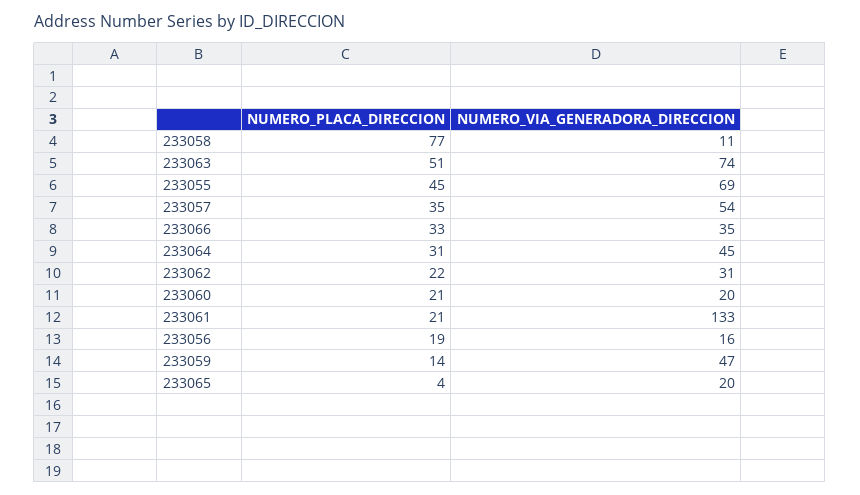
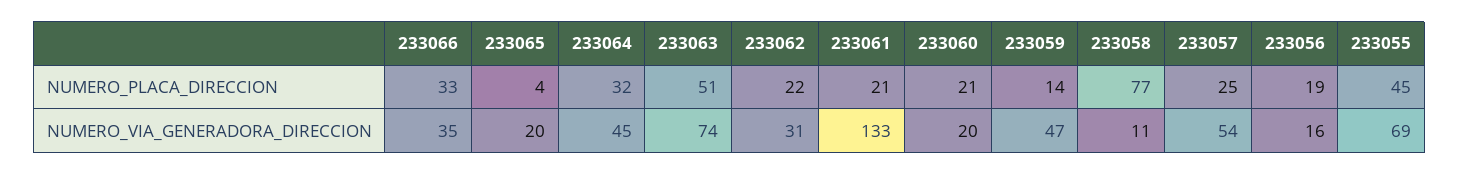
NUMERO_PLACA_DIRECCION, 233057: 35 -> 25
NUMERO_PLACA_DIRECCION, 233064: 31 -> 32

